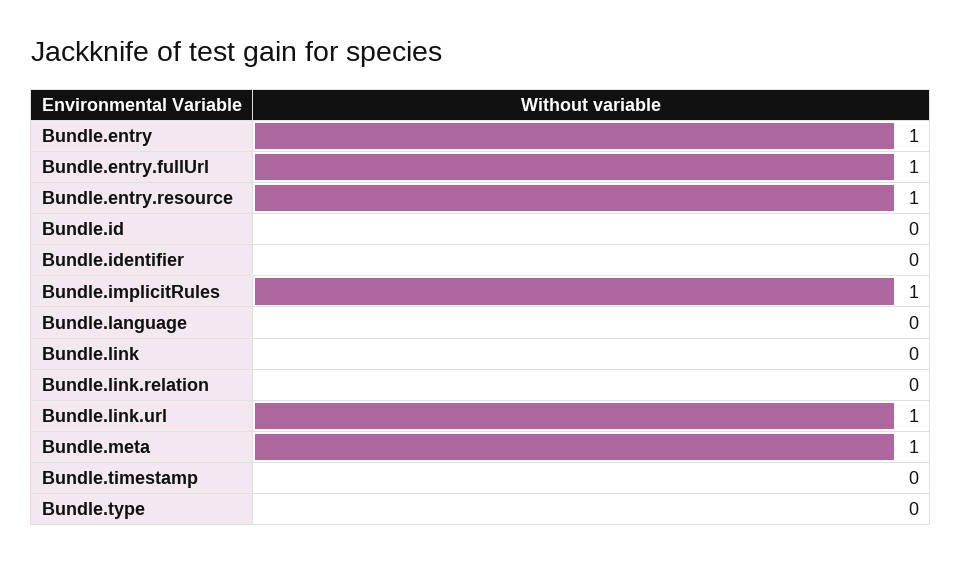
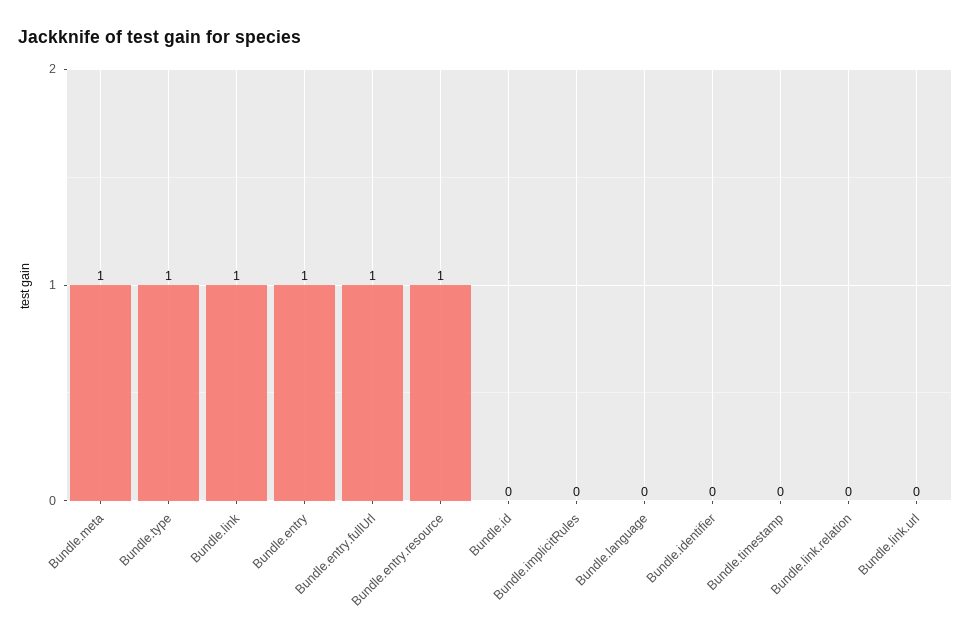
Bundle.implicitRules: 1 -> 0
Bundle.link: 0 -> 1
Bundle.link.url: 1 -> 0
Bundle.type: 0 -> 1

